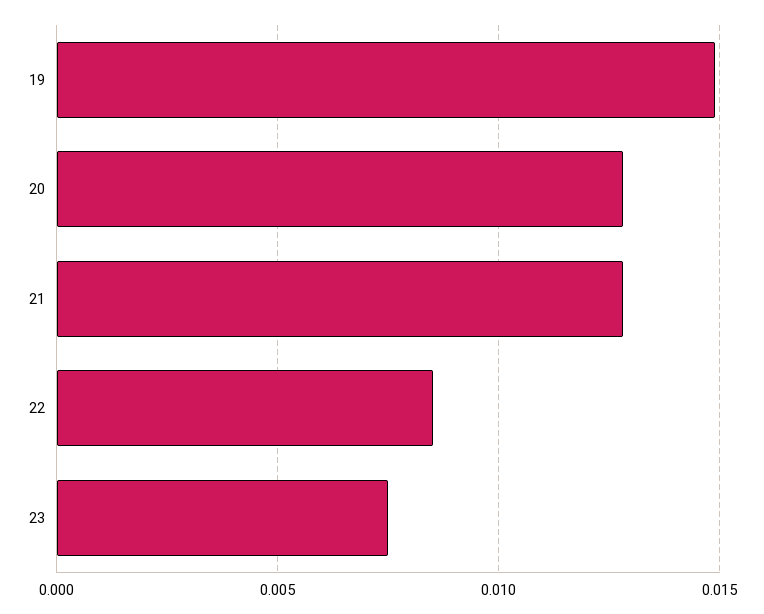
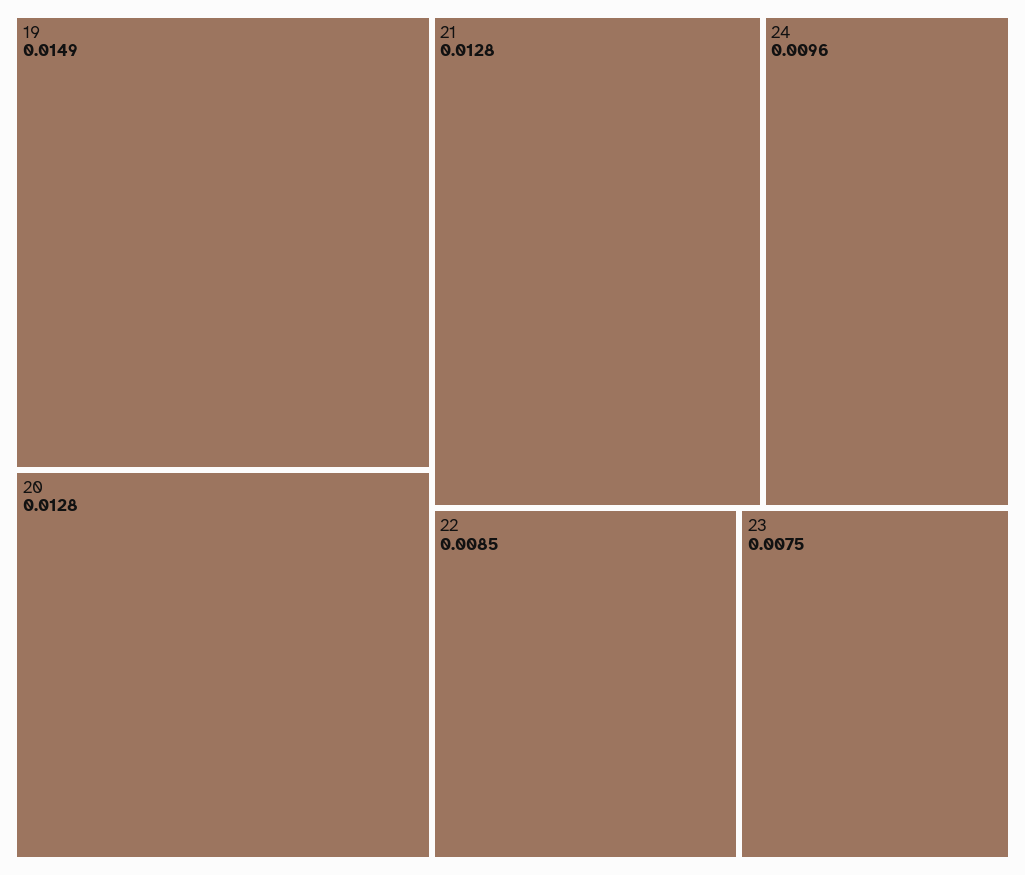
24: none -> 0.0096

